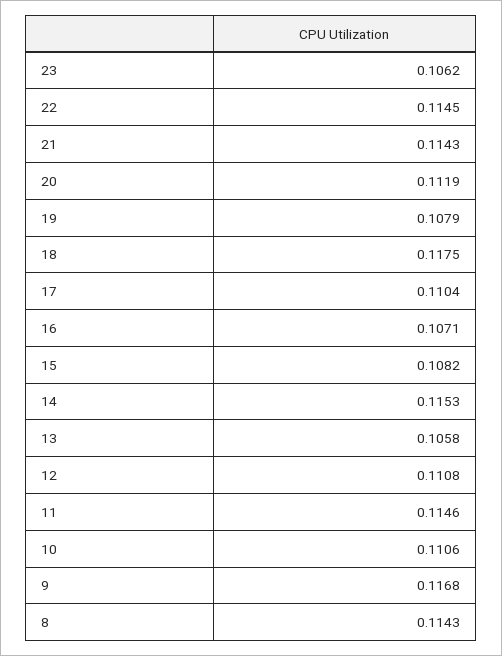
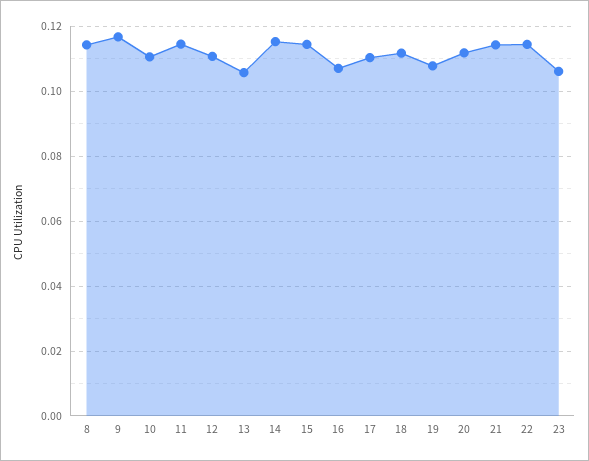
18: 0.1175 -> 0.112
15: 0.1082 -> 0.114

